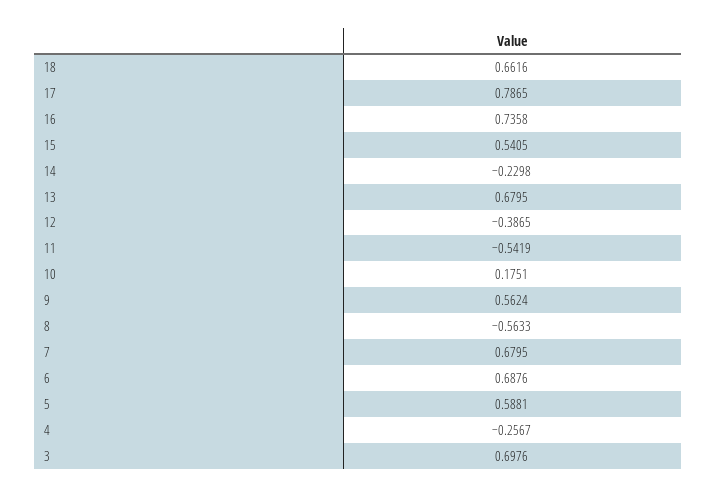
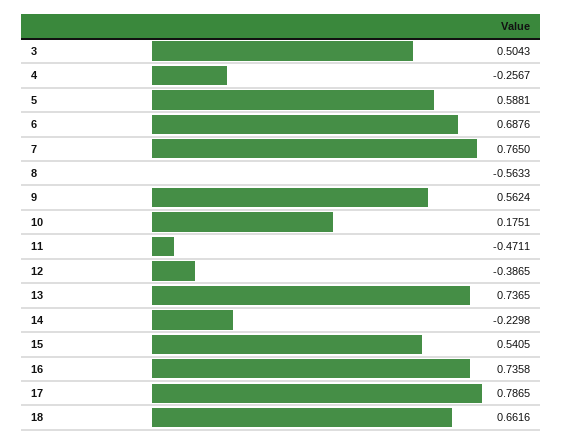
13: 0.6795 -> 0.7365
11: -0.5419 -> -0.4711
7: 0.6795 -> 0.765
3: 0.6976 -> 0.5043

